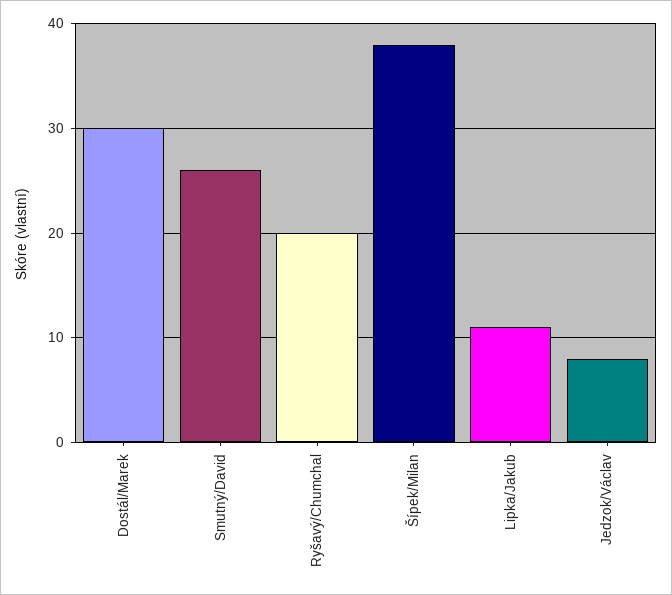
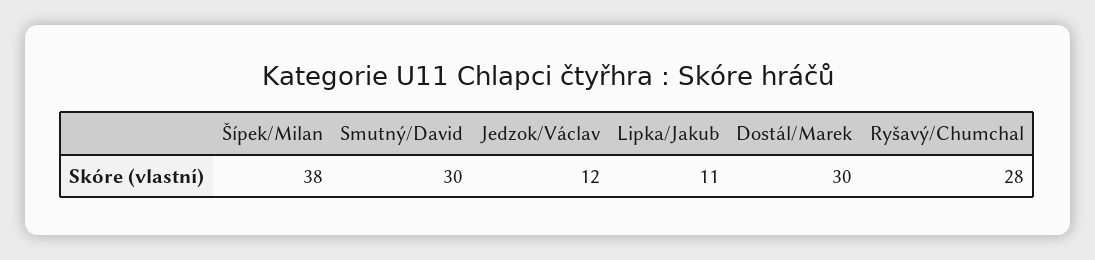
Smutný/David: 26 -> 30
Ryšavý/Chumchal: 20 -> 28
Jedzok/Václav: 8 -> 12

